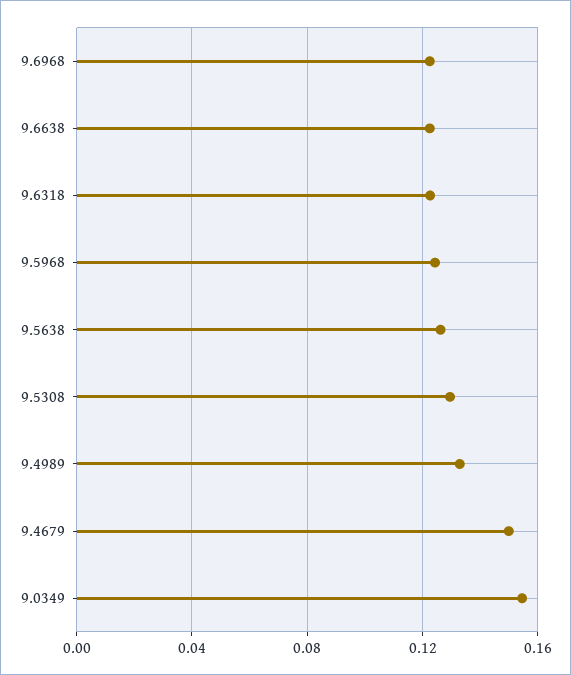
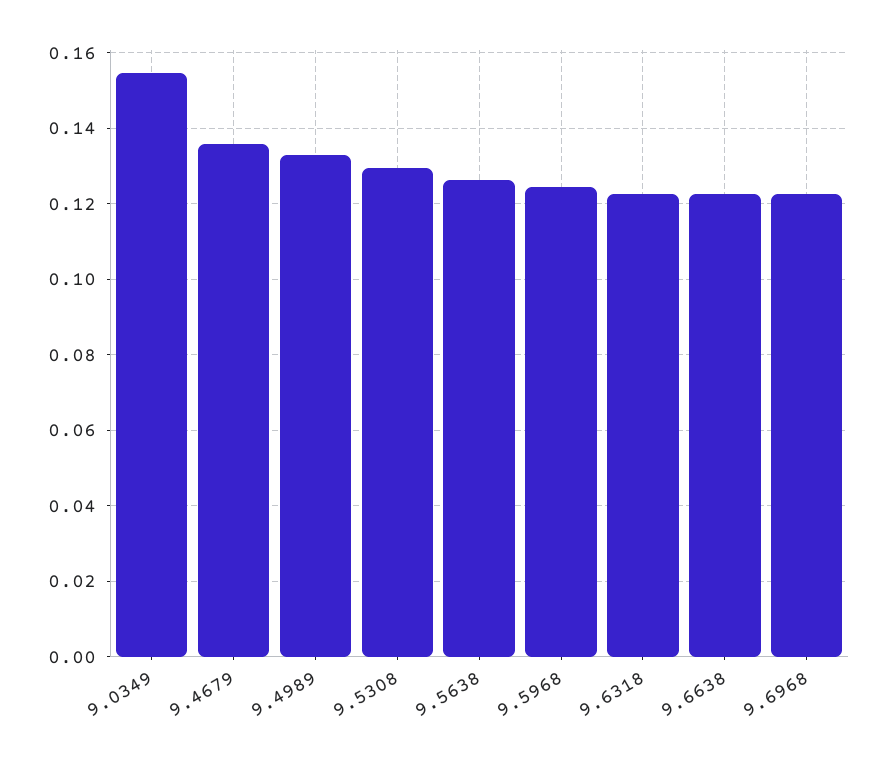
9.4679: 0.15 -> 0.136

